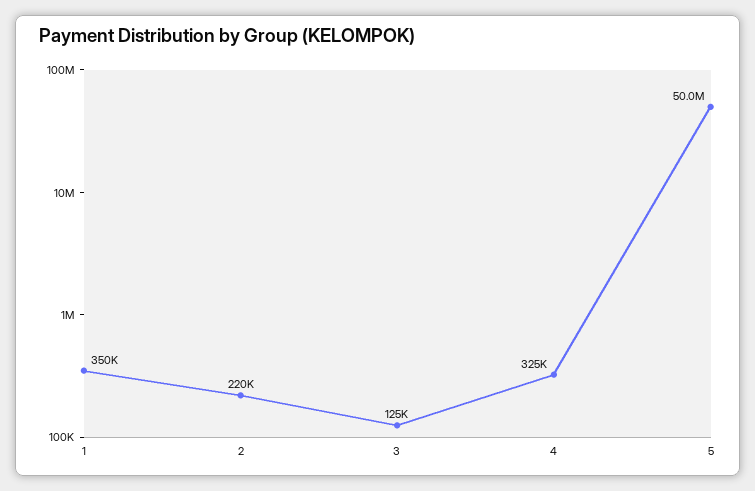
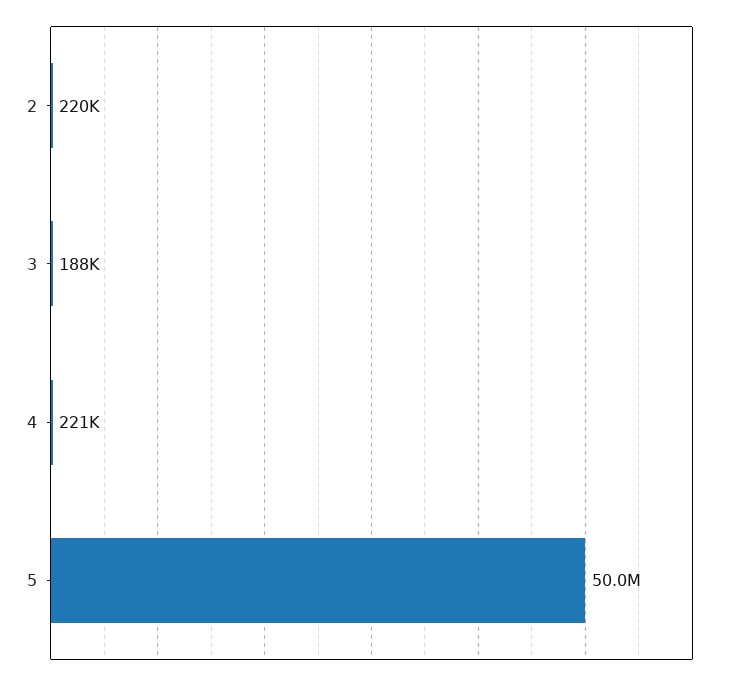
1: 350000 -> none
3: 125000 -> 188000
4: 325000 -> 221000

